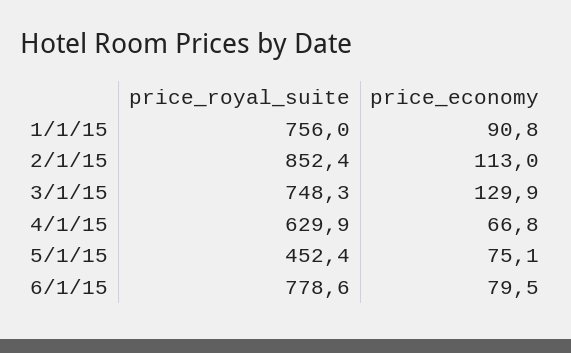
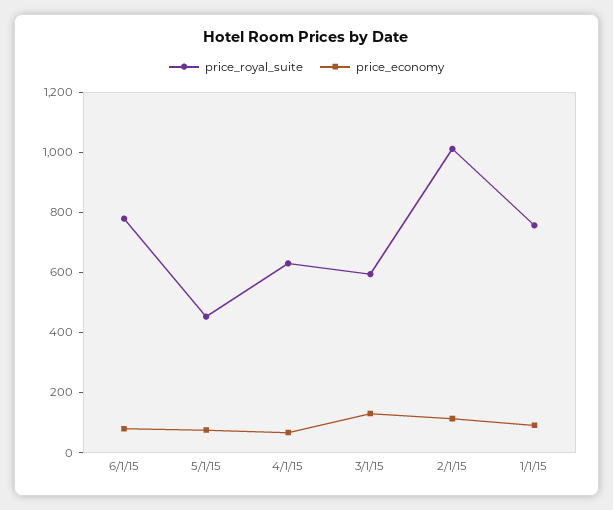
price_royal_suite, 2/1/15: 852.4 -> 1000
price_royal_suite, 3/1/15: 748.3 -> 600

